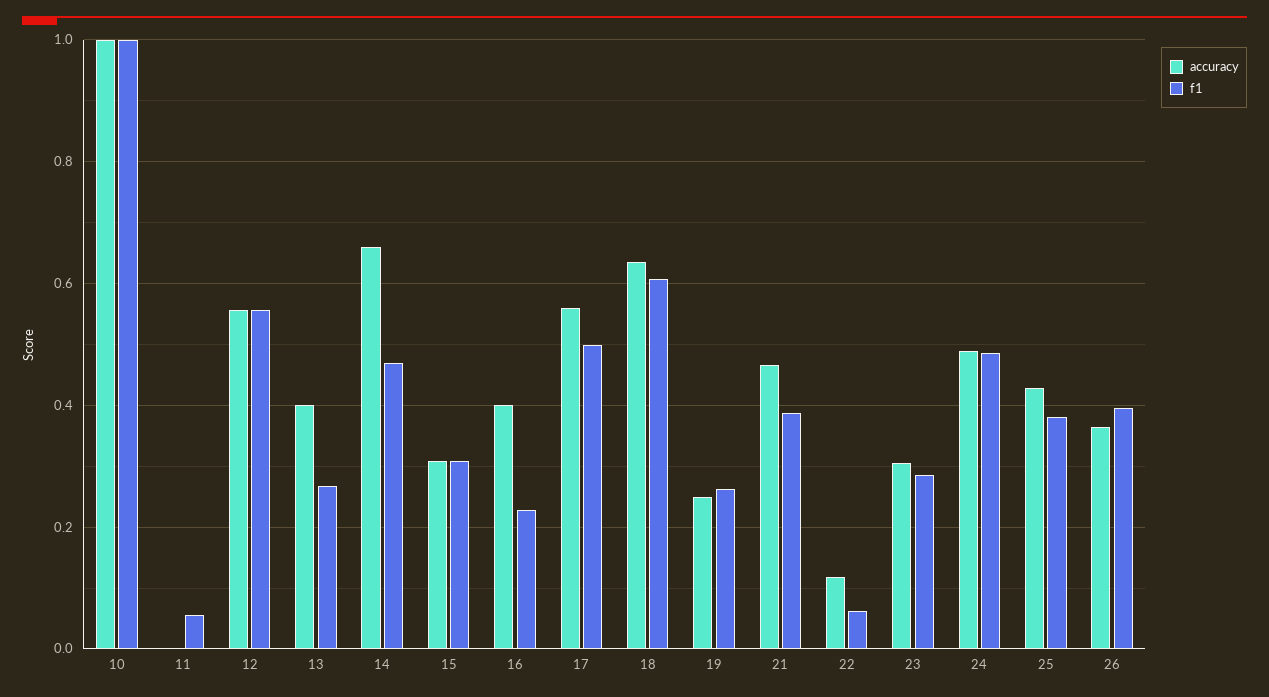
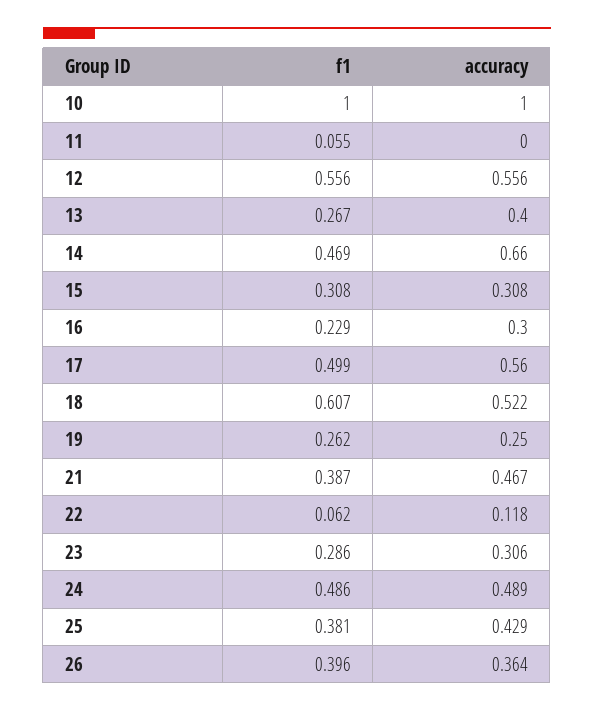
accuracy, 16: 0.4 -> 0.3
accuracy, 18: 0.64 -> 0.522

